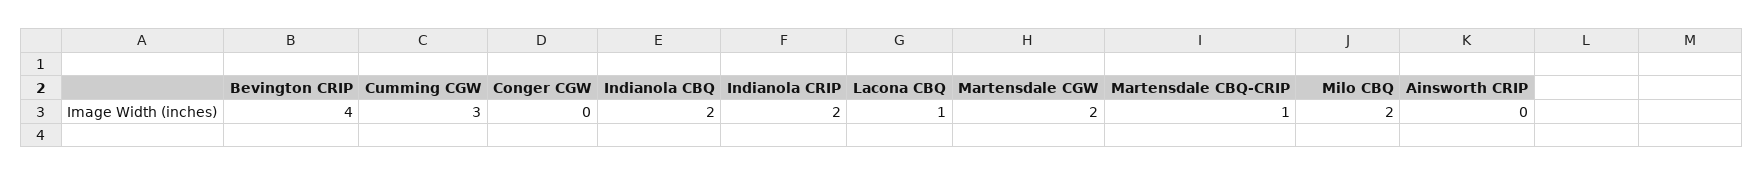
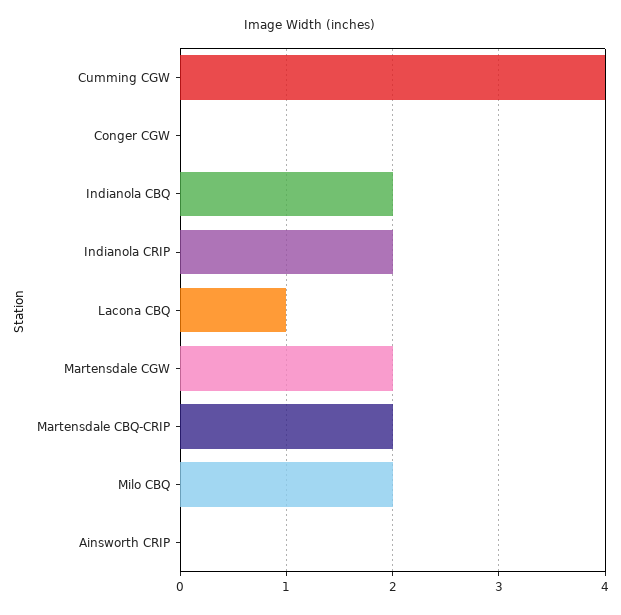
Bevington CRIP: 4 -> none
Cumming CGW: 3 -> 4
Martensdale CBQ-CRIP: 1 -> 2

